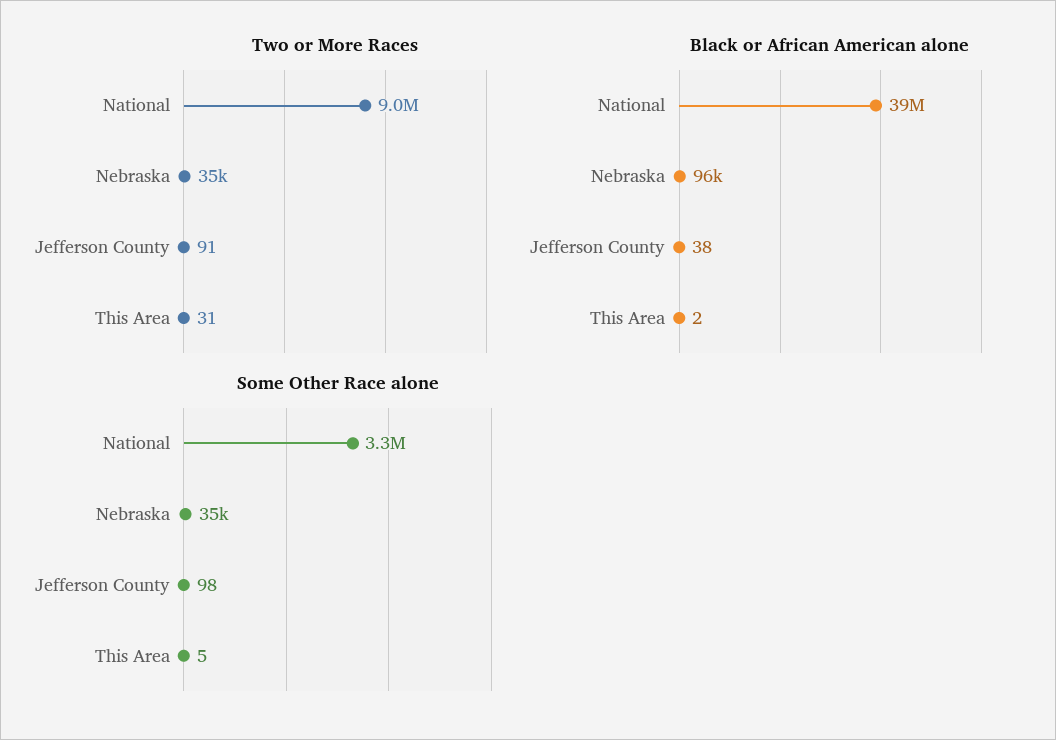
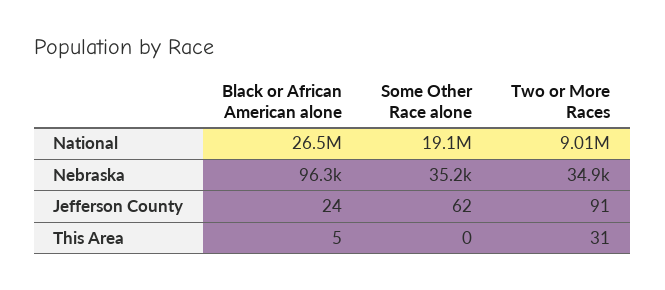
Black or African American alone, National: 39000000 -> 26500000
Black or African American alone, Jefferson County: 38 -> 24
Black or African American alone, This Area: 2 -> 5
Some Other Race alone, National: 3300000 -> 19100000
Some Other Race alone, Jefferson County: 98 -> 62
Some Other Race alone, This Area: 5 -> 0

